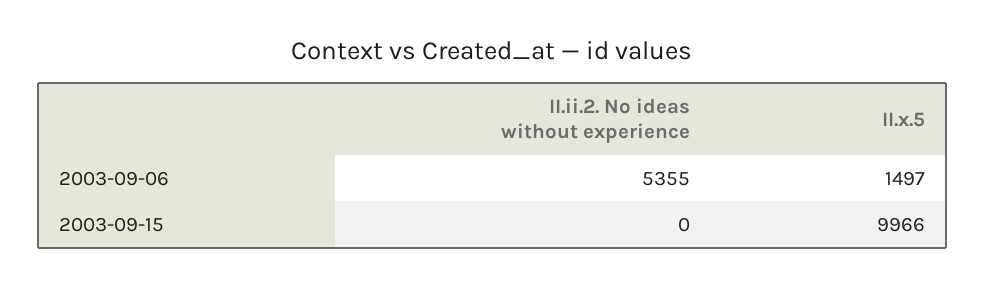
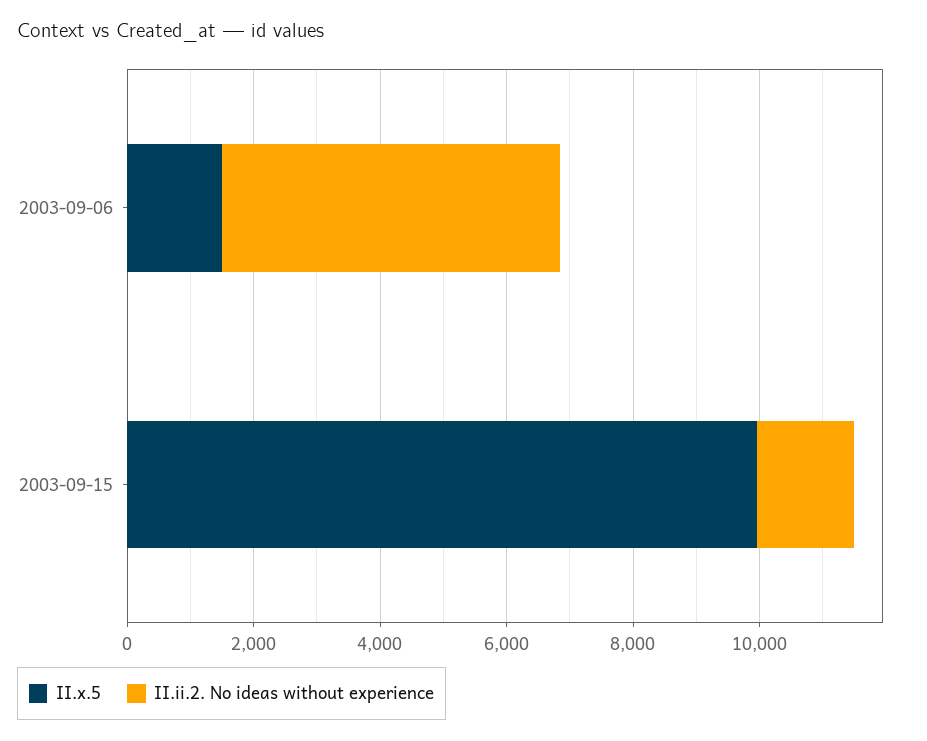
II.ii.2. No ideas without experience, 2003-09-15: 0 -> 1500

